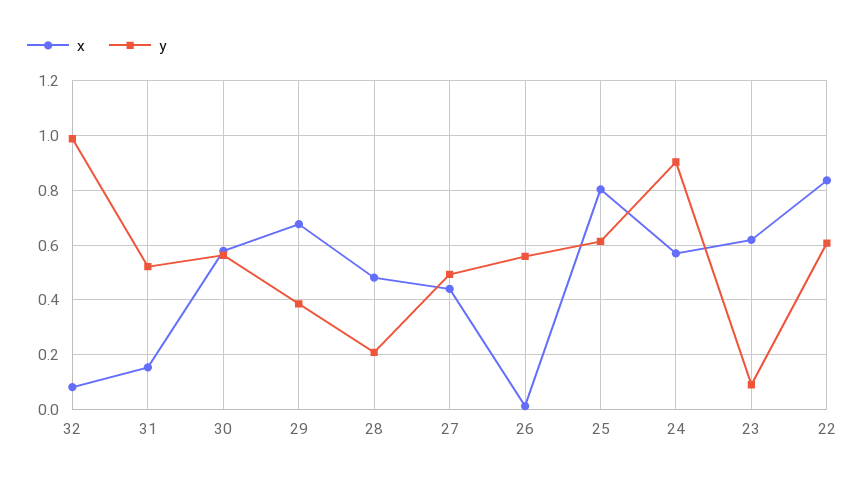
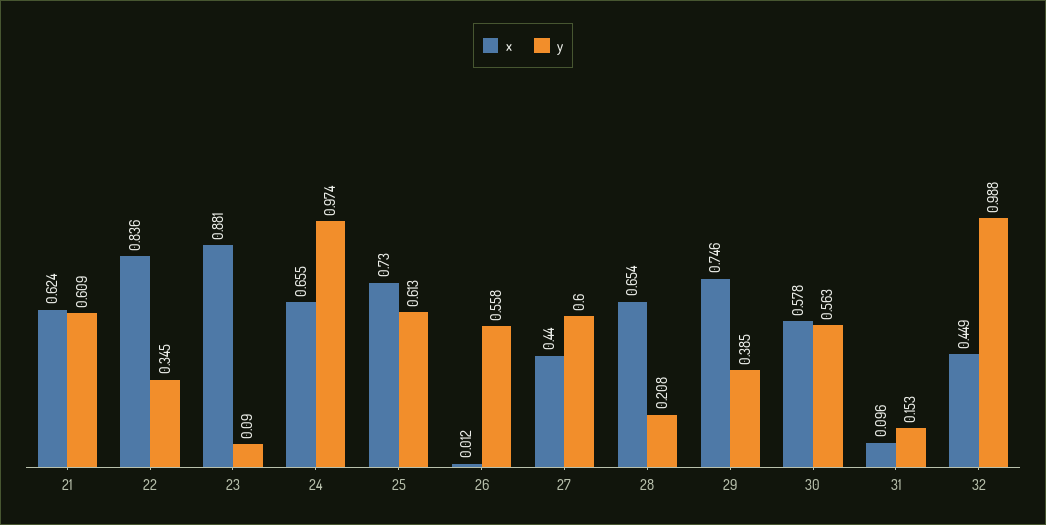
x, 32: 0.075 -> 0.449
x, 31: 0.15 -> 0.096
y, 31: 0.525 -> 0.153
x, 29: 0.675 -> 0.746
x, 28: 0.475 -> 0.654
y, 27: 0.5 -> 0.6
x, 25: 0.8 -> 0.73
x, 24: 0.575 -> 0.655
y, 24: 0.9 -> 0.974
x, 23: 0.625 -> 0.881
y, 22: 0.6 -> 0.345
x, 21: none -> 0.624
y, 21: none -> 0.609

